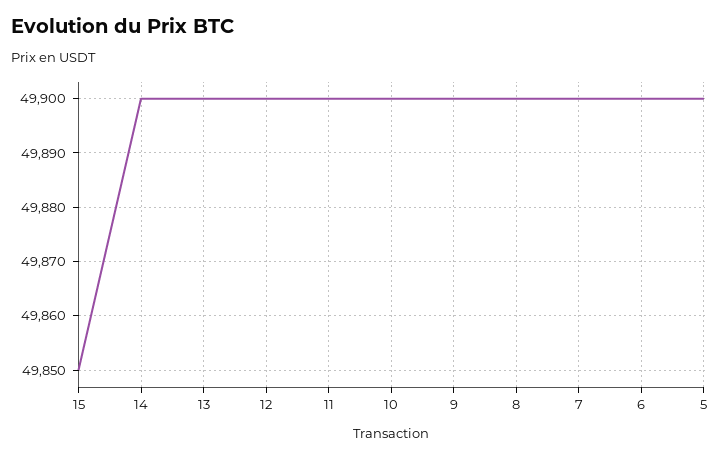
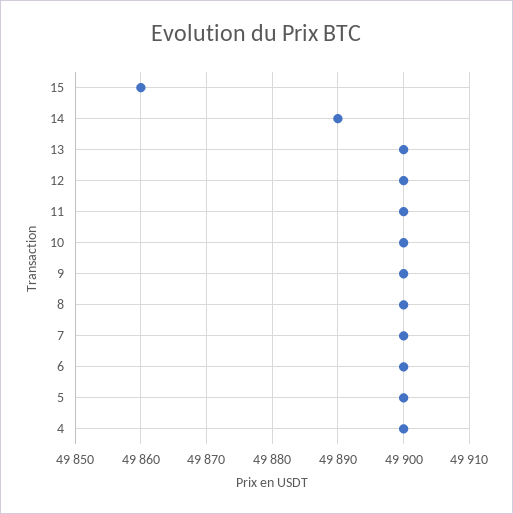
15: 49850 -> 49860
14: 49900 -> 49890
4: none -> 49900

